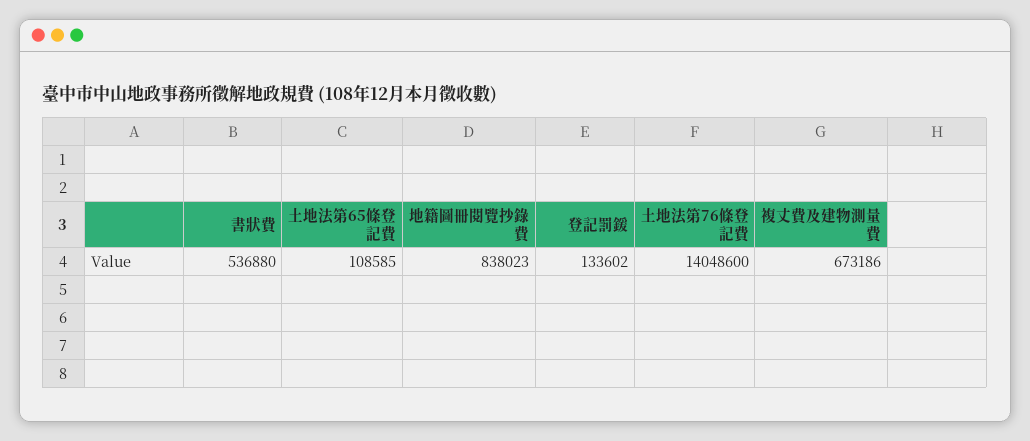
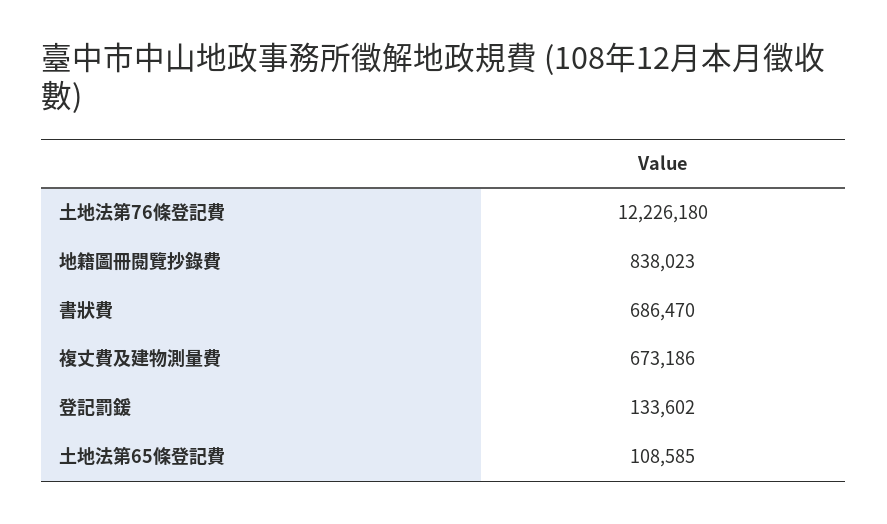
書狀費: 536880 -> 686470
土地法第76條登記費: 14048600 -> 12226180

